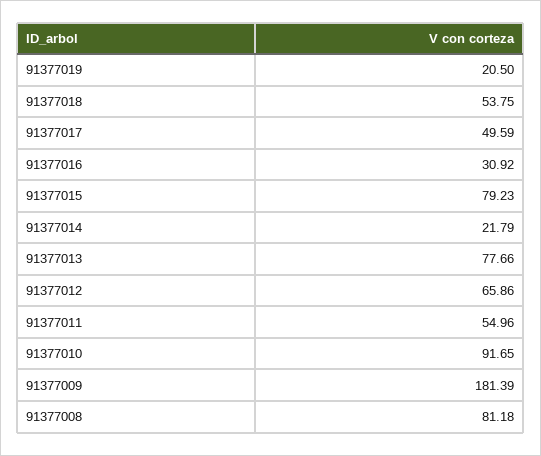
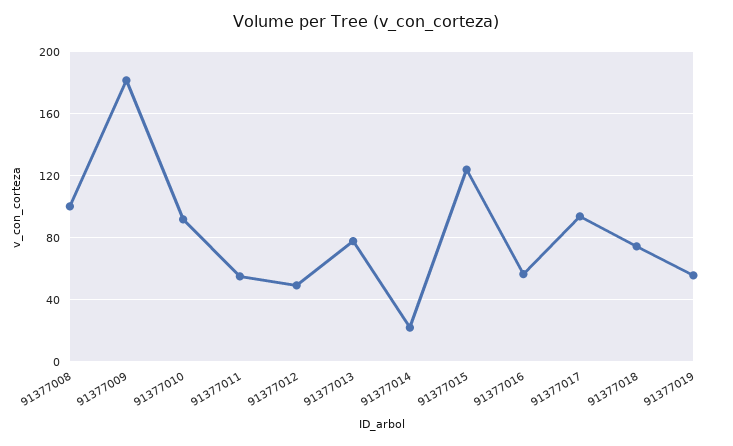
91377019: 20.5 -> 55
91377018: 53.75 -> 75
91377017: 49.59 -> 95
91377016: 30.92 -> 55
91377015: 79.23 -> 125
91377012: 65.86 -> 50
91377008: 81.18 -> 100

